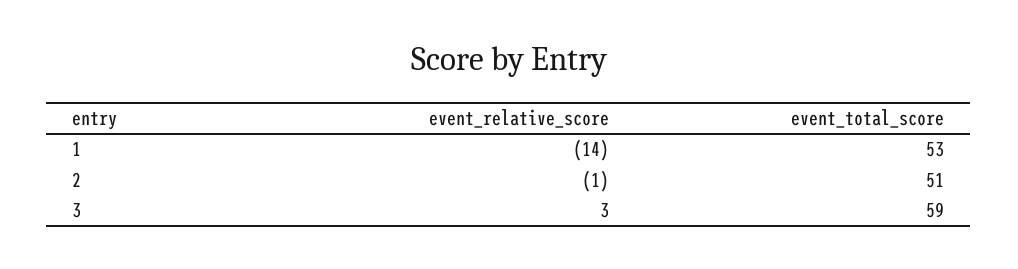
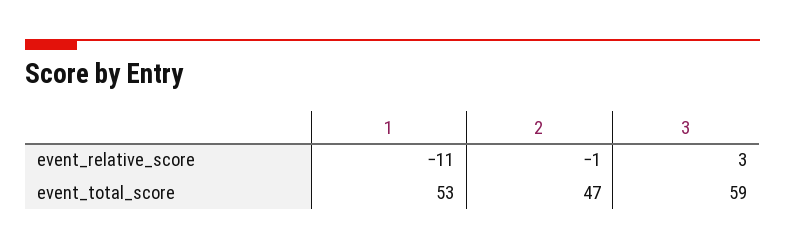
event_relative_score, 1: -14 -> -11
event_total_score, 2: 51 -> 47

